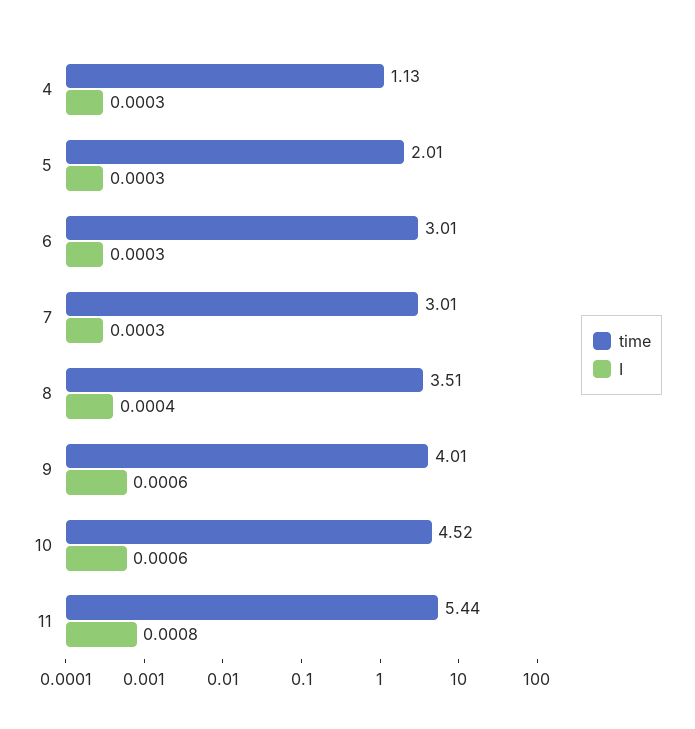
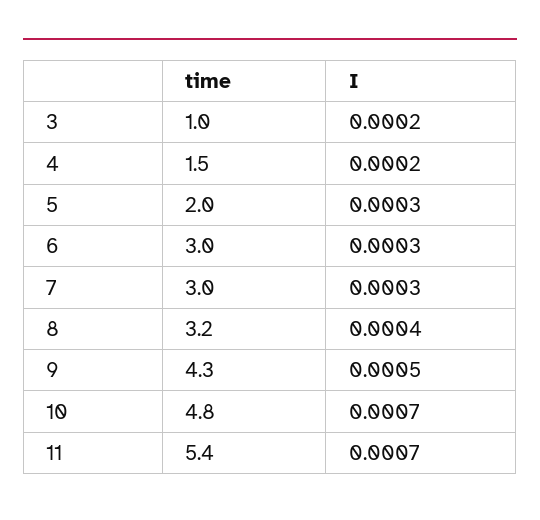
time, 4: 1.13 -> 1.5
I, 4: 0.0003 -> 0.0002
time, 8: 3.51 -> 3.2
time, 9: 4.01 -> 4.3
I, 9: 0.0006 -> 0.0005
time, 10: 4.52 -> 4.8
I, 10: 0.0006 -> 0.0007
I, 11: 0.0008 -> 0.0007
time, 3: none -> 1
I, 3: none -> 0.0002

